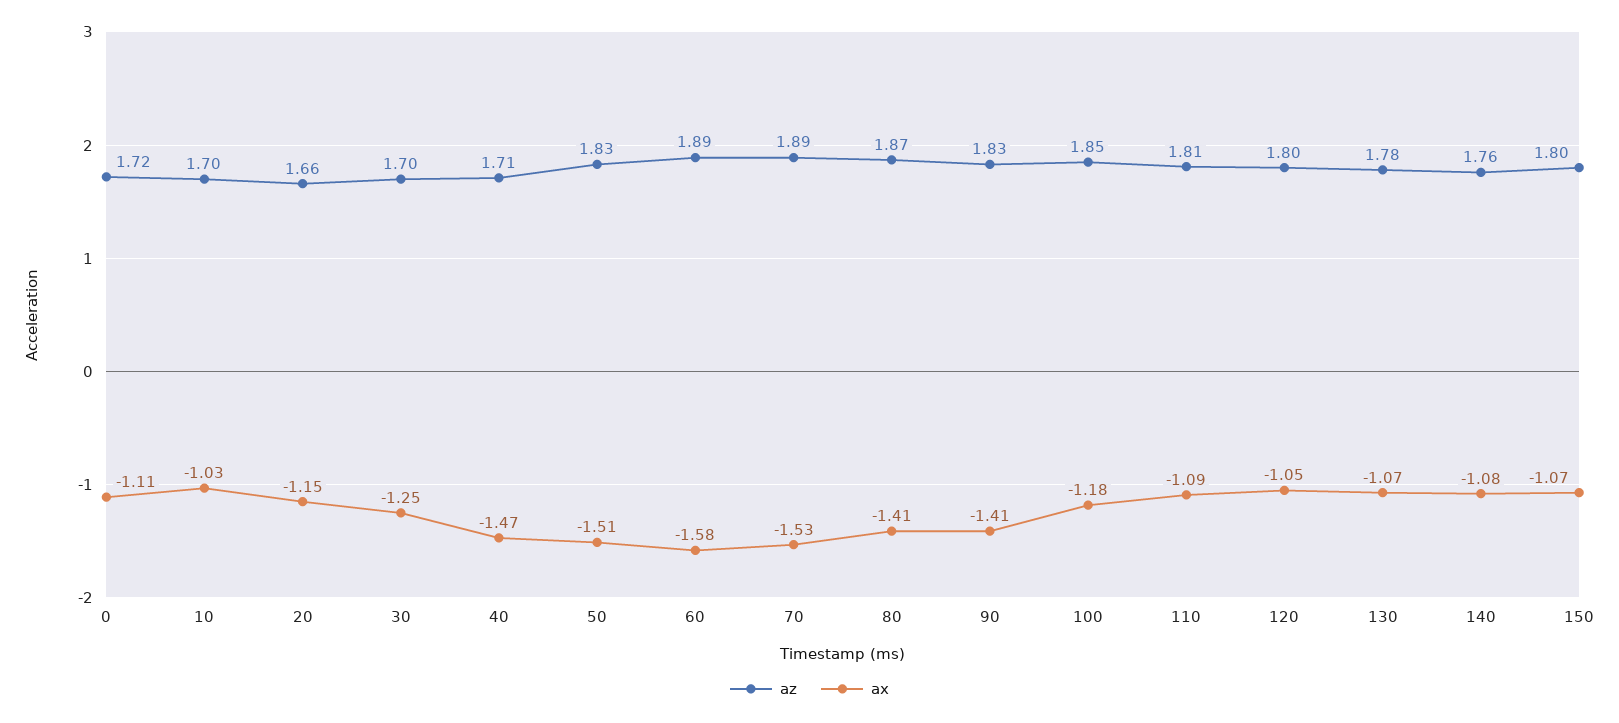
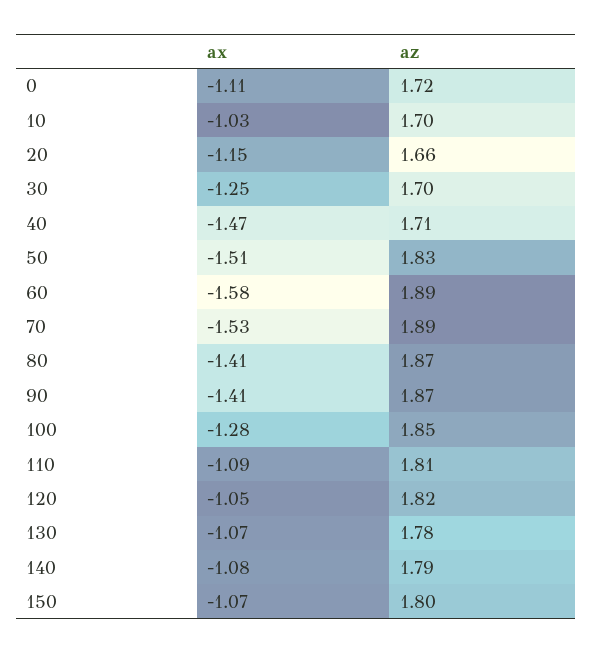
az, 90: 1.83 -> 1.87
ax, 100: -1.18 -> -1.28
az, 120: 1.8 -> 1.82
az, 140: 1.76 -> 1.79

